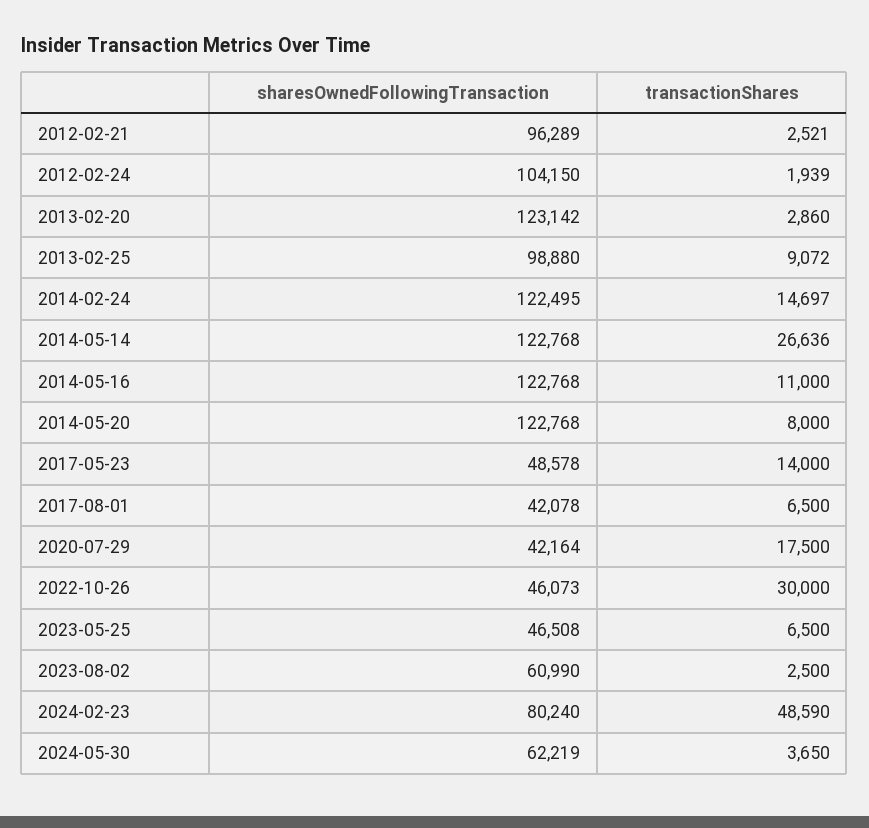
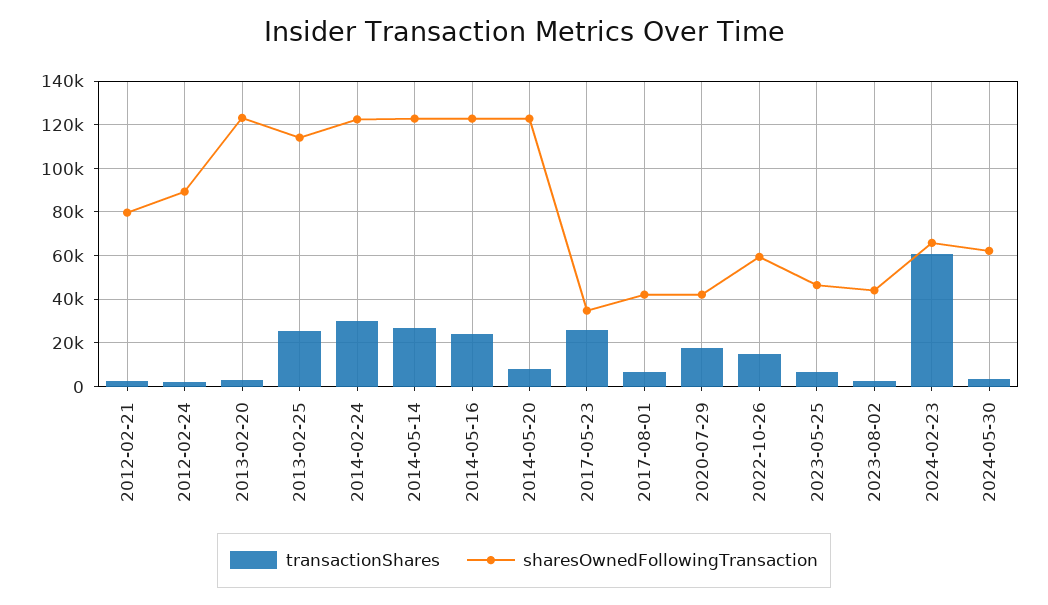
sharesOwnedFollowingTransaction, 2012-02-21: 96289 -> 80000
sharesOwnedFollowingTransaction, 2012-02-24: 104150 -> 90000
sharesOwnedFollowingTransaction, 2013-02-25: 98880 -> 115000
transactionShares, 2013-02-25: 9072 -> 25000
transactionShares, 2014-02-24: 14697 -> 30000
transactionShares, 2014-05-16: 11000 -> 25000
sharesOwnedFollowingTransaction, 2017-05-23: 48578 -> 35000
transactionShares, 2017-05-23: 14000 -> 25000
sharesOwnedFollowingTransaction, 2022-10-26: 46073 -> 60000
transactionShares, 2022-10-26: 30000 -> 15000
sharesOwnedFollowingTransaction, 2023-08-02: 60990 -> 45000
sharesOwnedFollowingTransaction, 2024-02-23: 80240 -> 65000
transactionShares, 2024-02-23: 48590 -> 60000

